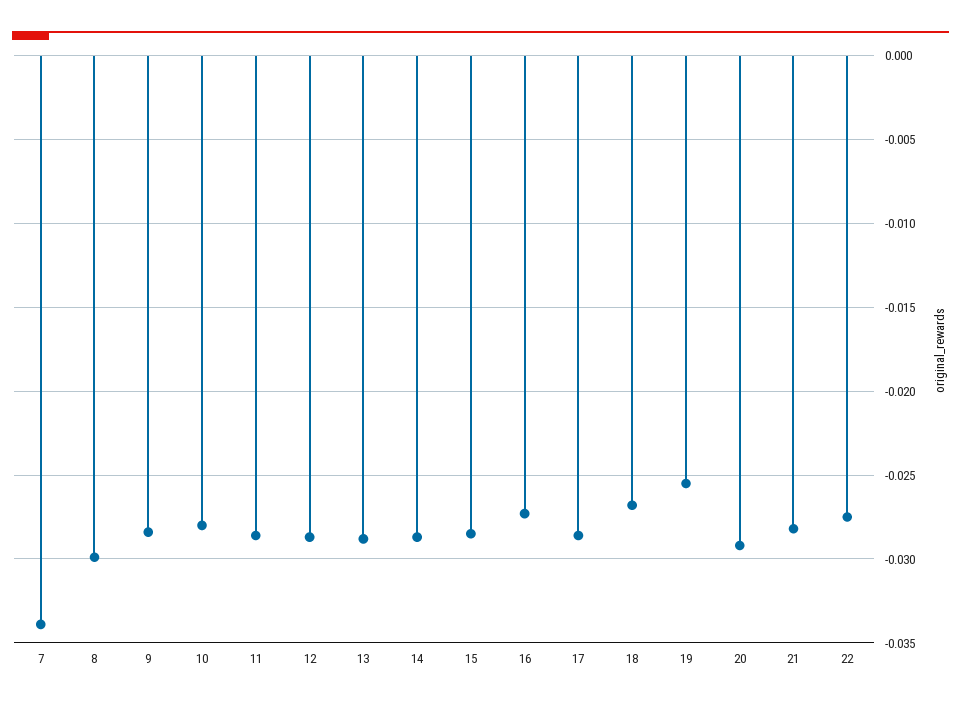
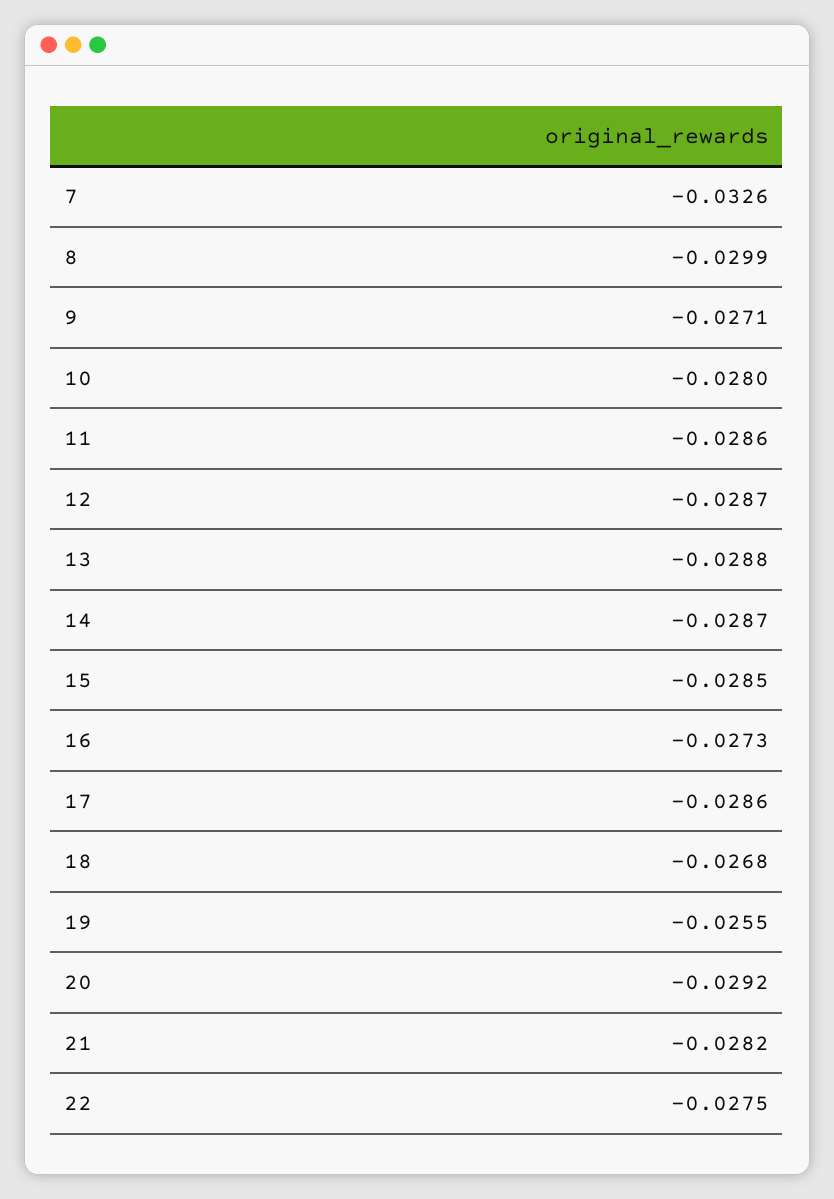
7: -0.034 -> -0.0326
9: -0.0285 -> -0.0271

